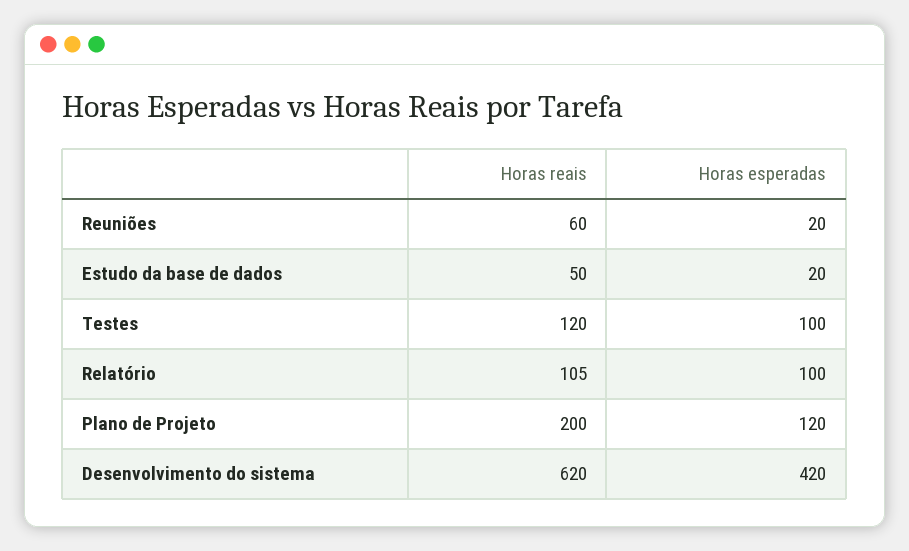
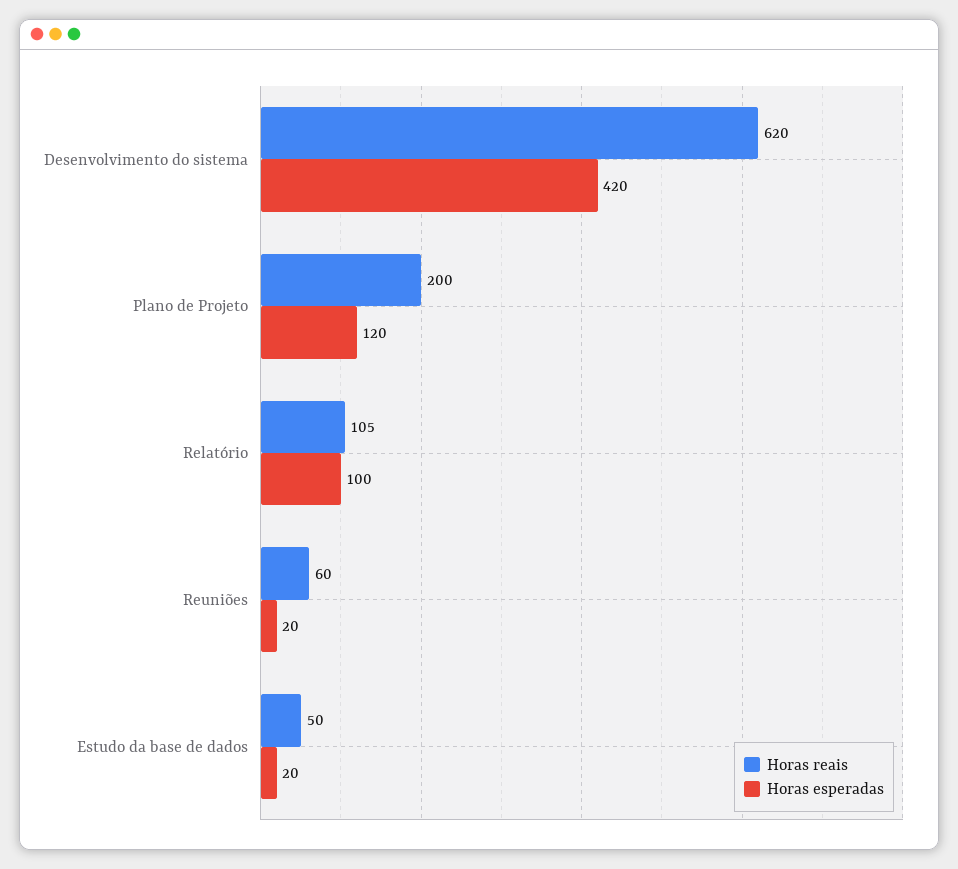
Horas reais, Testes: 120 -> none
Horas esperadas, Testes: 100 -> none

